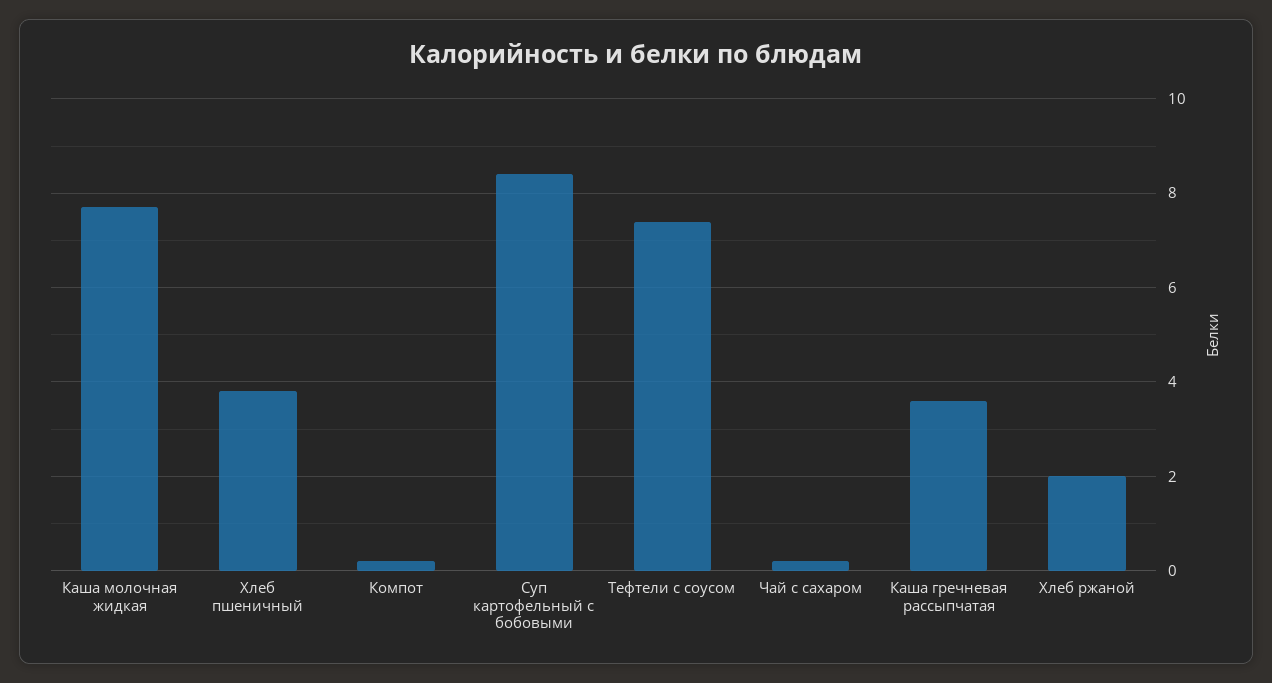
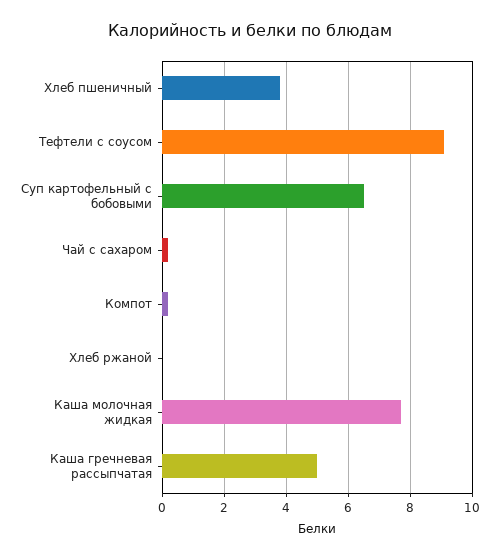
Суп картофельный с бобовыми: 8.5 -> 6.5
Тефтели с соусом: 7.5 -> 9
Каша гречневая рассыпчатая: 3.5 -> 5
Хлеб ржаной: 2 -> 0

